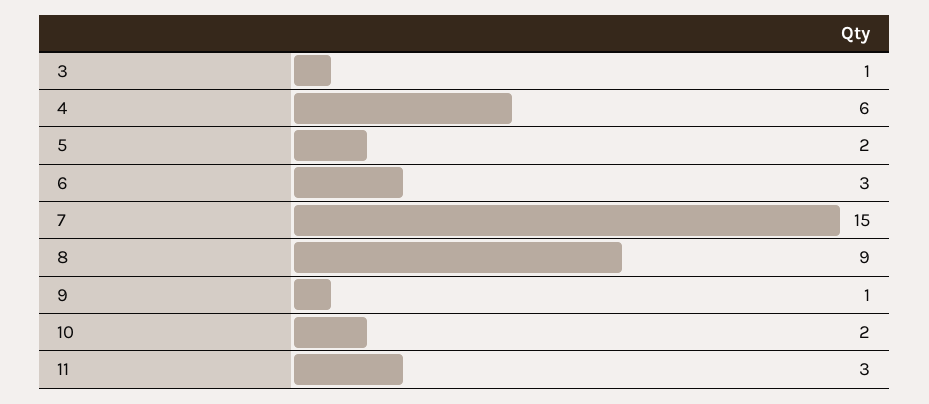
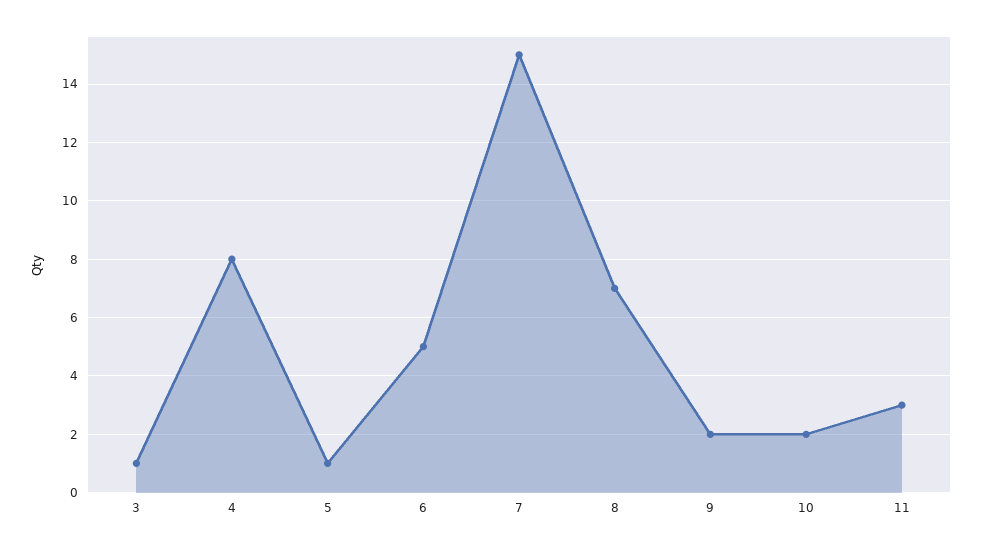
4: 6 -> 8
5: 2 -> 1
6: 3 -> 5
8: 9 -> 7
9: 1 -> 2

